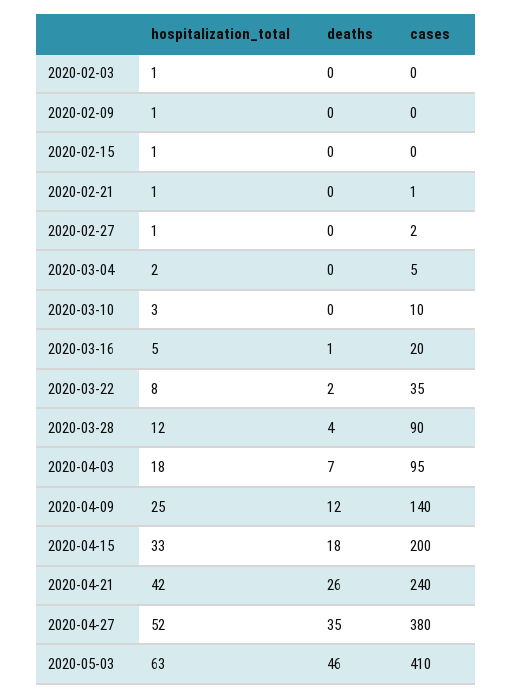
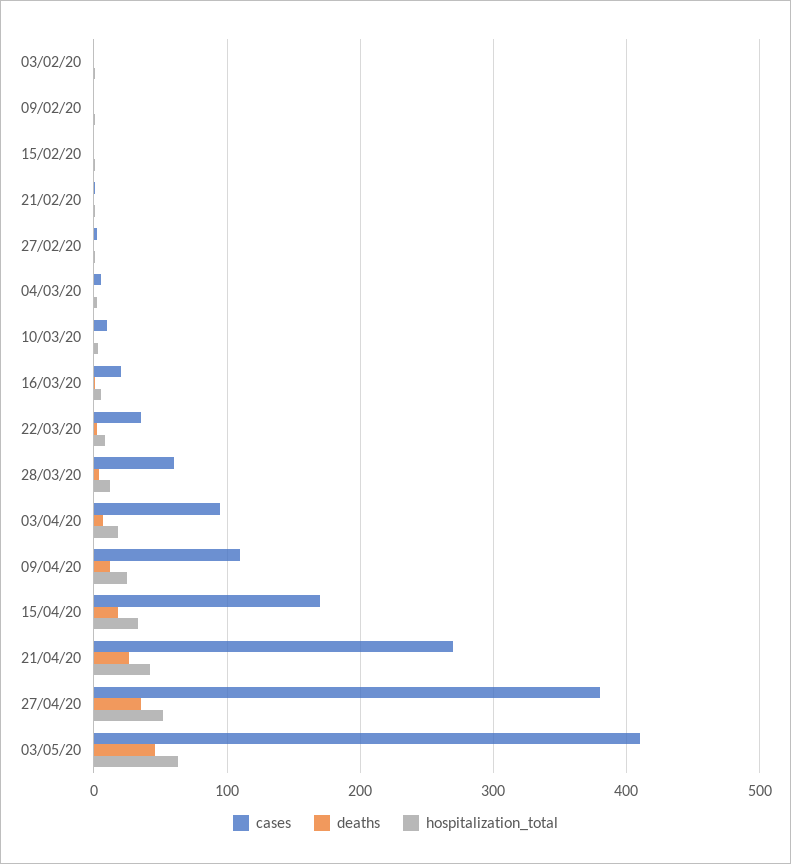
cases, 2020-03-28: 90 -> 60
cases, 2020-04-09: 140 -> 110
cases, 2020-04-15: 200 -> 170
cases, 2020-04-21: 240 -> 270

